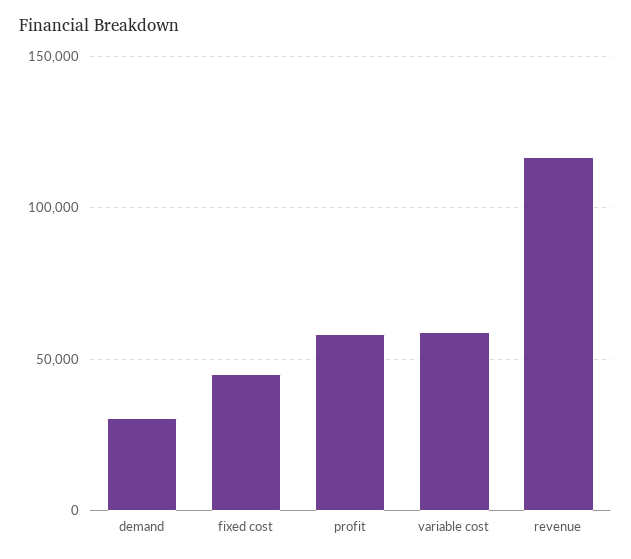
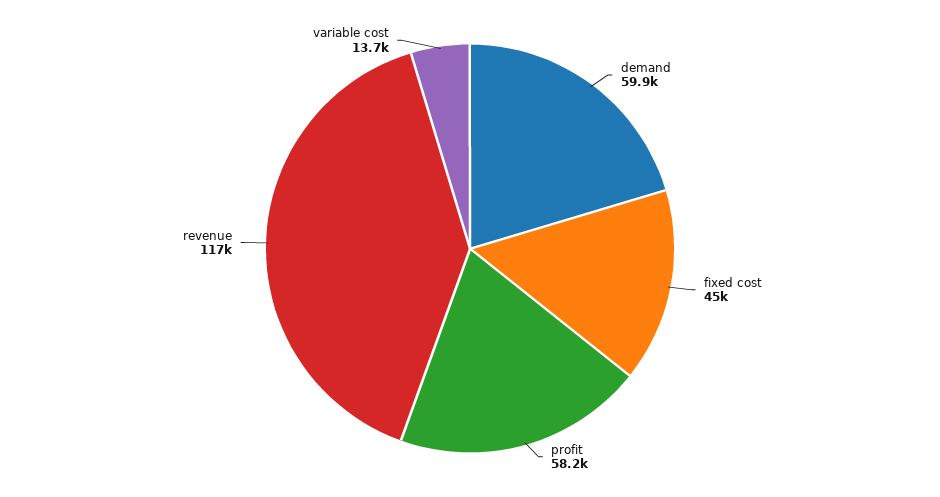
demand: 30000 -> 59900
variable cost: 60000 -> 13700

